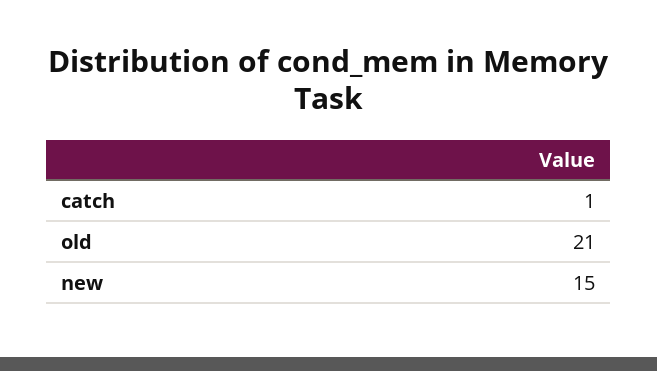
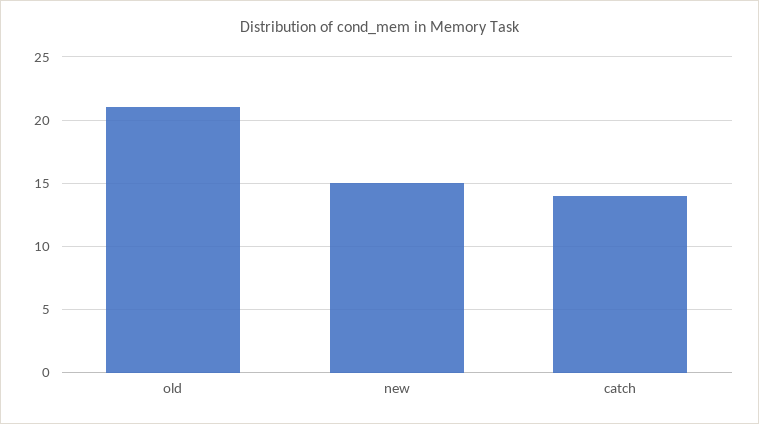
catch: 1 -> 14

